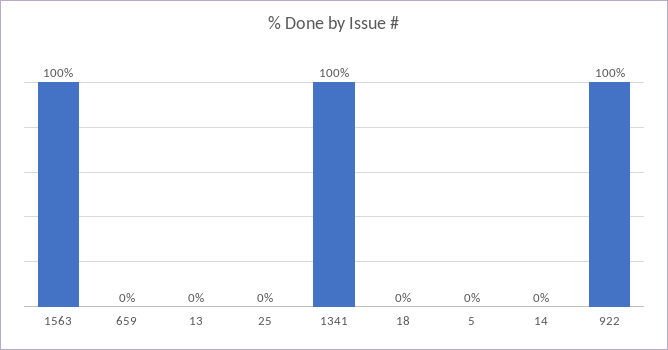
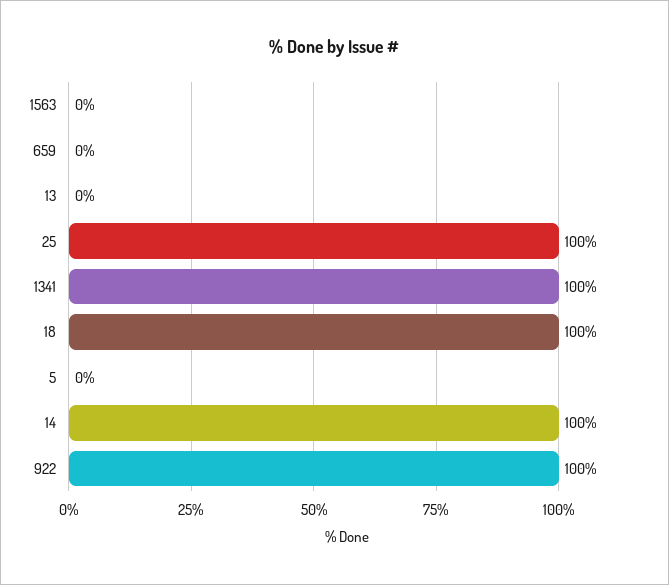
1563: 100 -> 0
25: 0 -> 100
18: 0 -> 100
14: 0 -> 100

